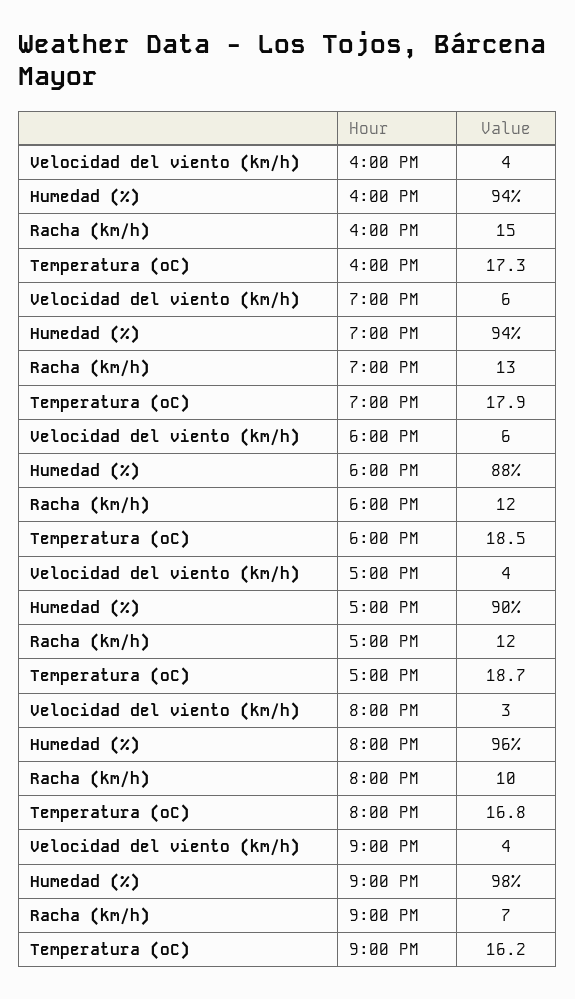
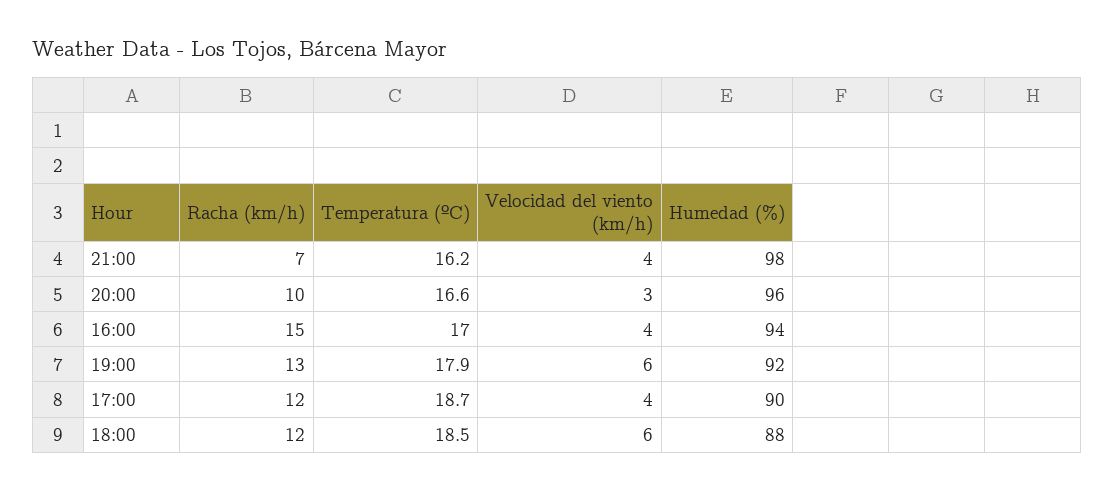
Temperatura (ºC), 4:00 PM: 17.3 -> 17
Humedad (%), 7:00 PM: 94 -> 92
Temperatura (ºC), 8:00 PM: 16.8 -> 16.6

